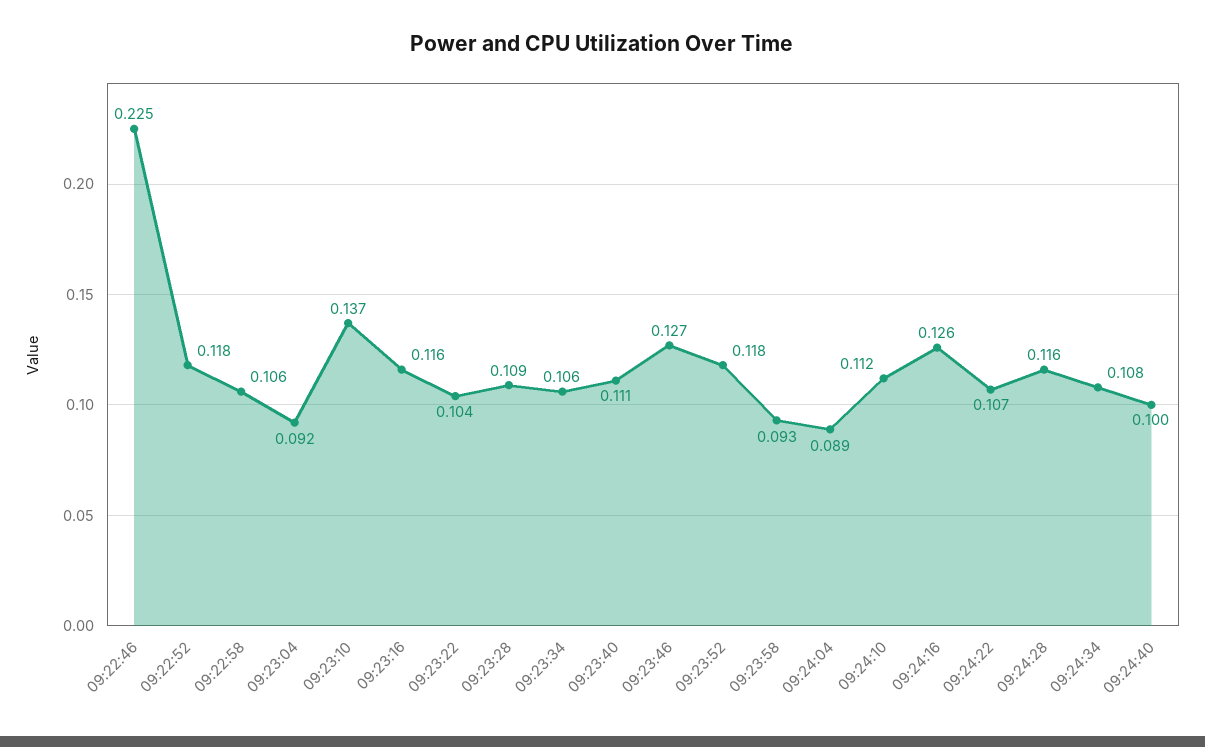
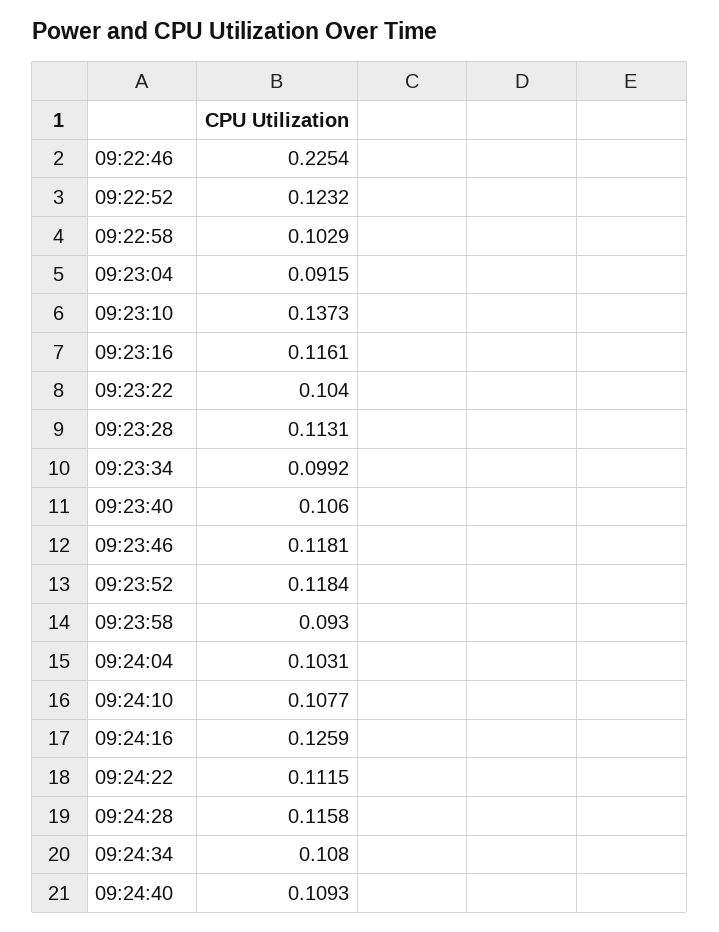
09:22:52: 0.118 -> 0.1232
09:22:58: 0.106 -> 0.1029
09:23:28: 0.109 -> 0.1131
09:23:34: 0.106 -> 0.0992
09:23:40: 0.111 -> 0.106
09:23:46: 0.127 -> 0.1181
09:24:04: 0.089 -> 0.1031
09:24:10: 0.112 -> 0.1077
09:24:22: 0.107 -> 0.1115
09:24:40: 0.1 -> 0.1093

